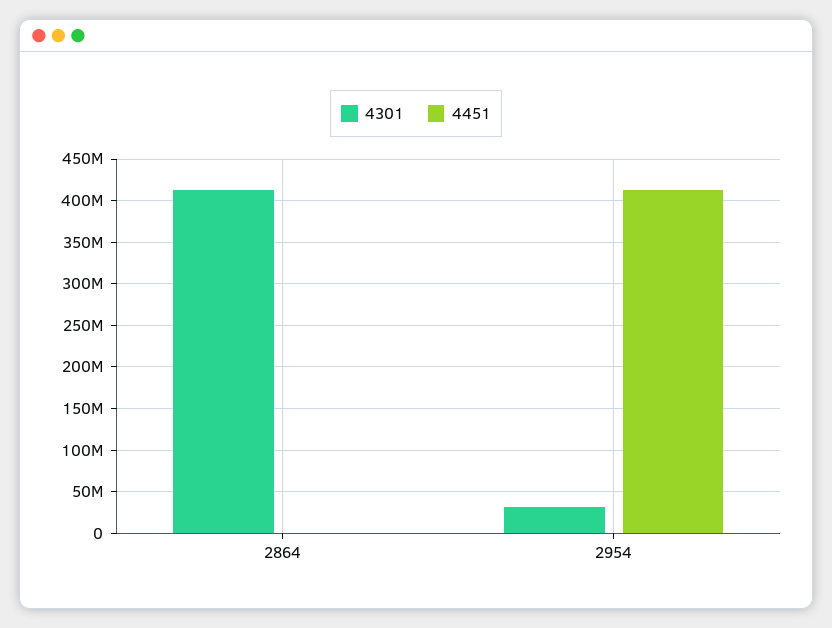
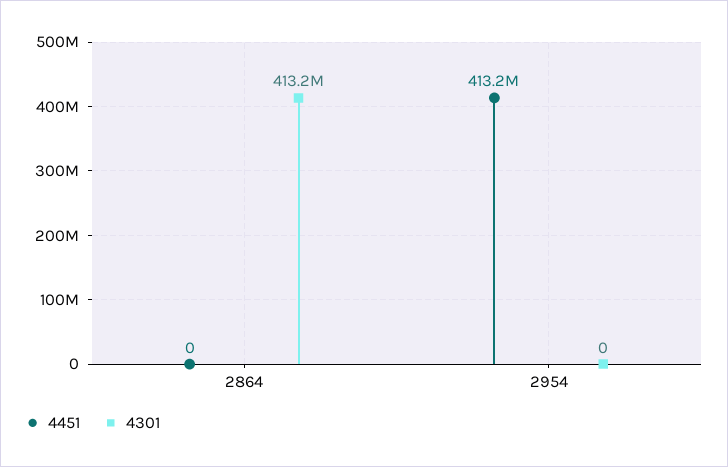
4301, 2954: 30000000 -> 0

